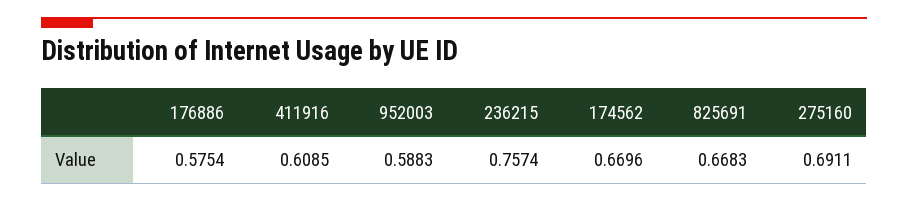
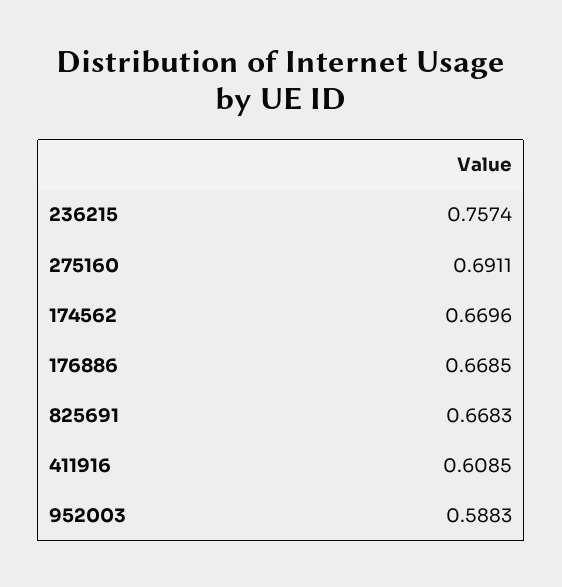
176886: 0.5754 -> 0.6685

